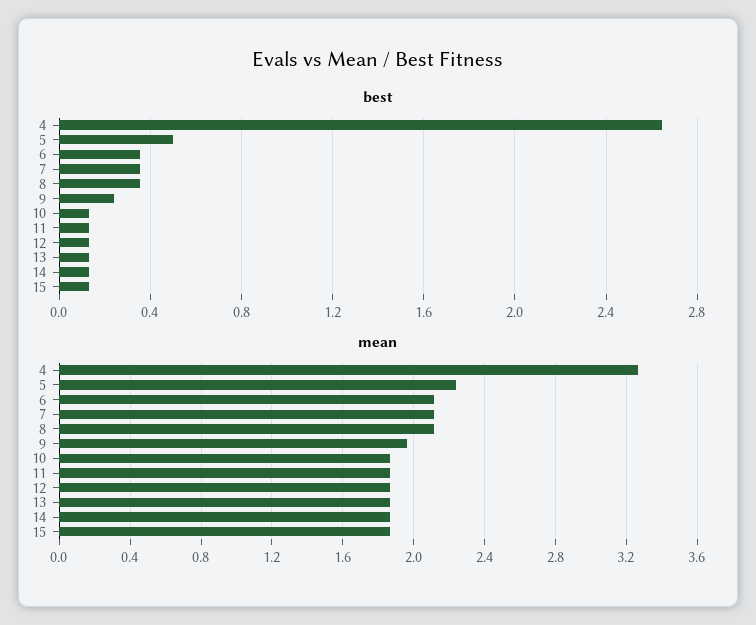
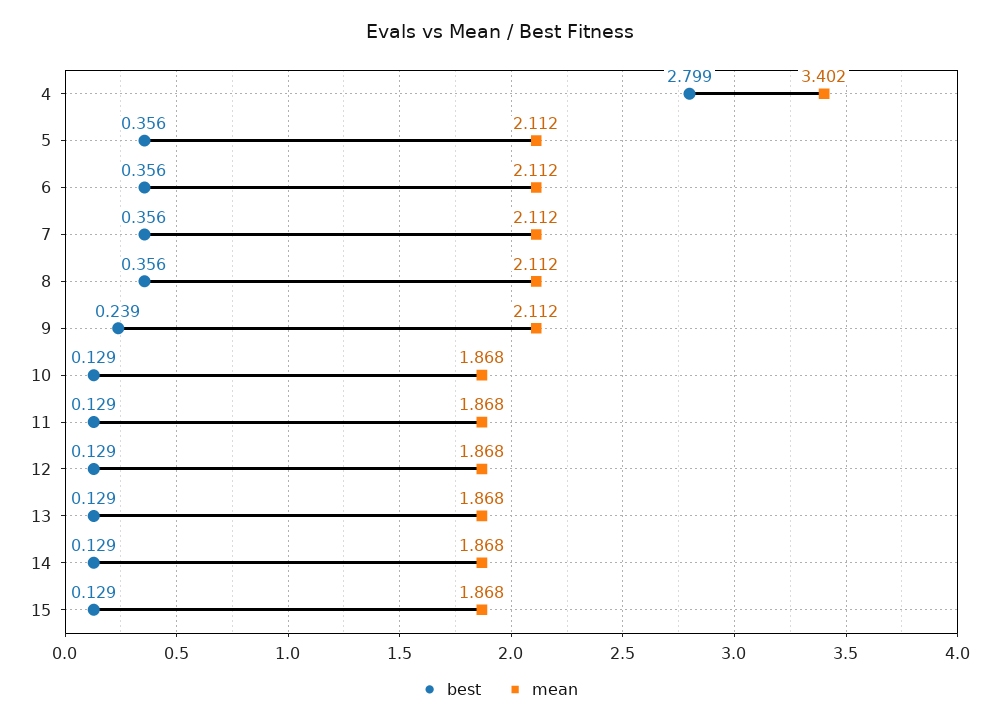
best, 4: 2.65 -> 2.799
best, 5: 0.5 -> 0.356
mean, 4: 3.25 -> 3.402
mean, 5: 2.25 -> 2.112
mean, 9: 1.95 -> 2.112

